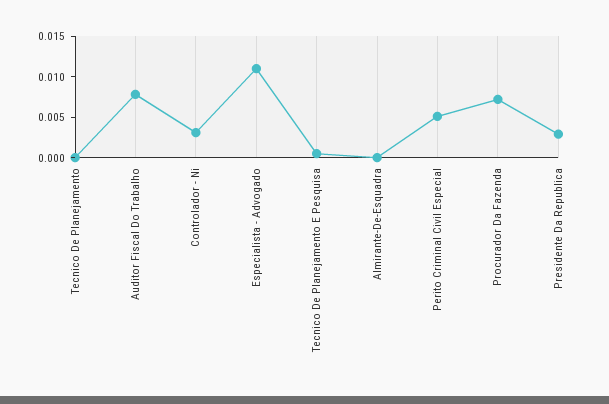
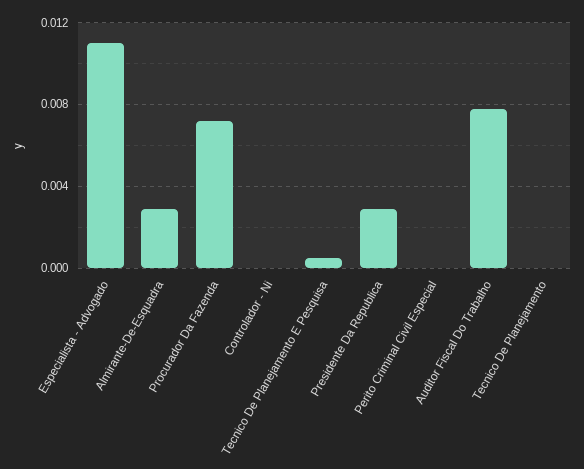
Controlador - Ni: 0.003 -> 0
Almirante-De-Esquadra: 0 -> 0.003
Perito Criminal Civil Especial: 0.005 -> 0

